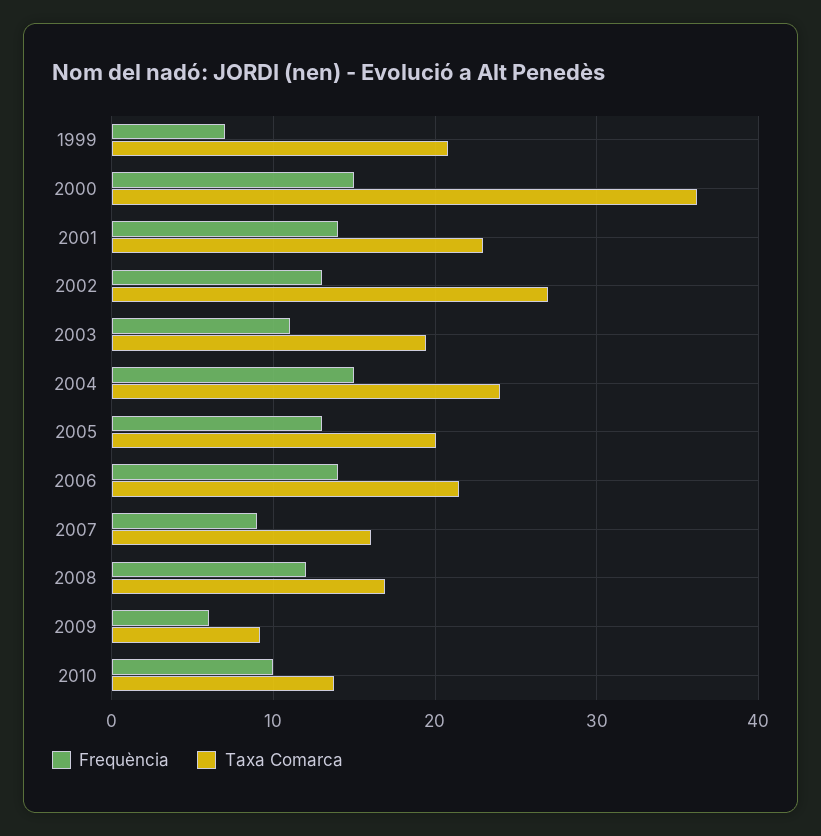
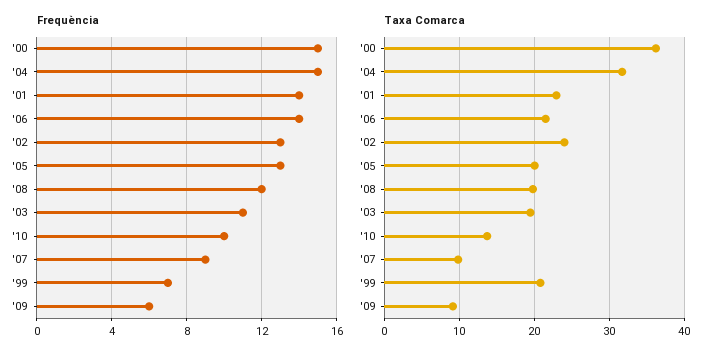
Taxa Comarca, 2002: 27 -> 24
Taxa Comarca, 2004: 24 -> 32
Taxa Comarca, 2007: 16 -> 10
Taxa Comarca, 2008: 17 -> 20

